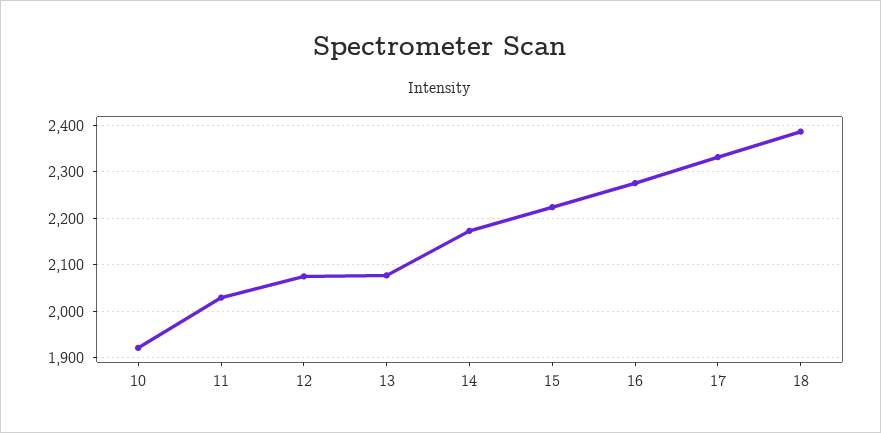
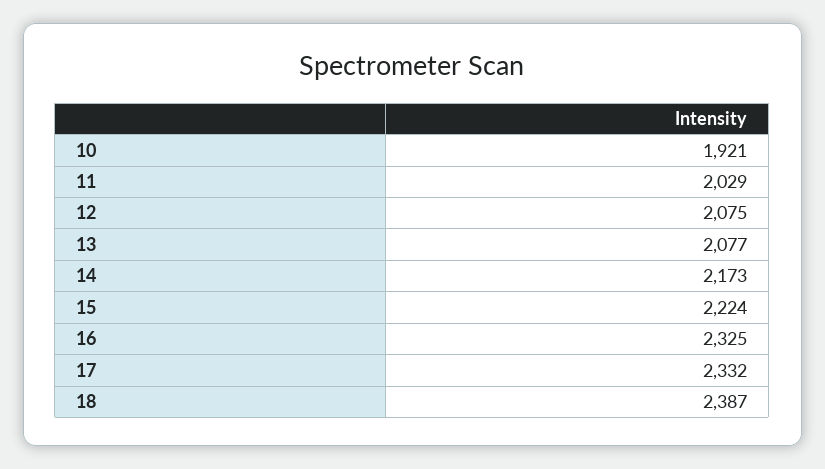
16: 2280 -> 2325

